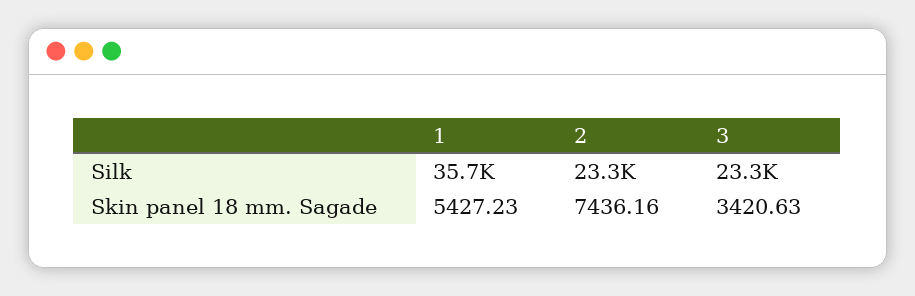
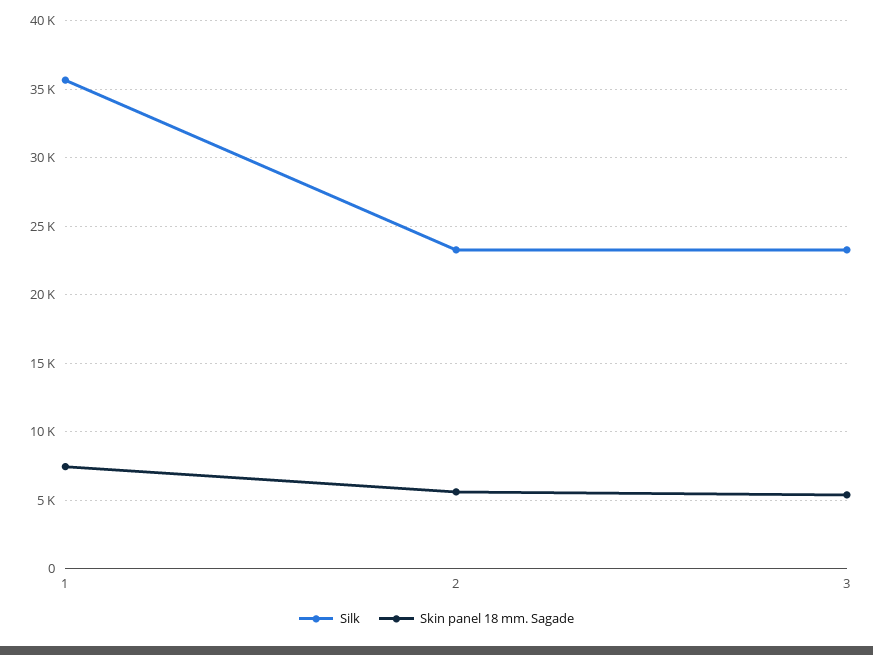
Skin panel 18 mm. Sagade, 1: 5427.23 -> 7500
Skin panel 18 mm. Sagade, 2: 7436.16 -> 5500
Skin panel 18 mm. Sagade, 3: 3420.63 -> 5500

